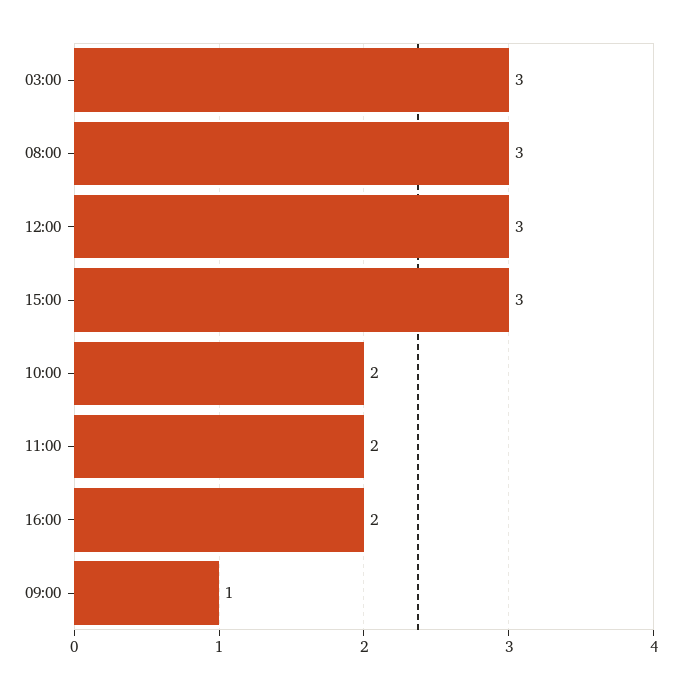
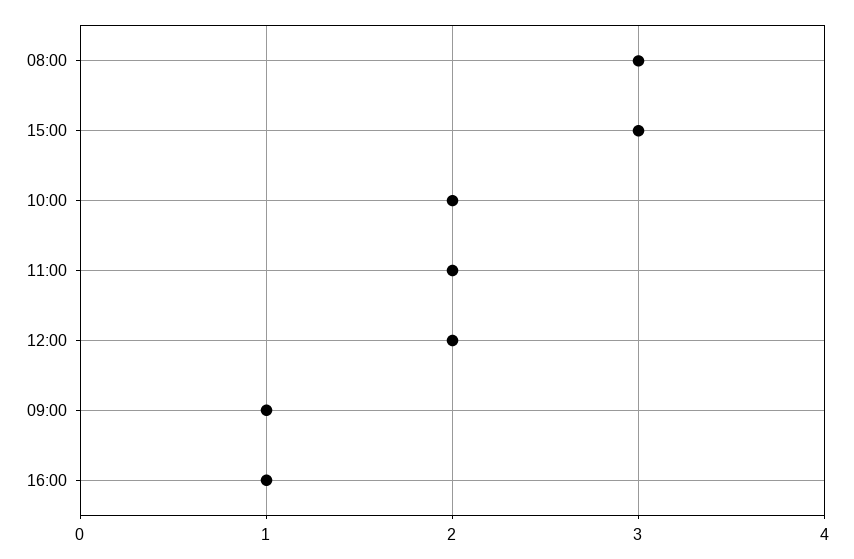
03:00: 3 -> none
12:00: 3 -> 2
16:00: 2 -> 1

